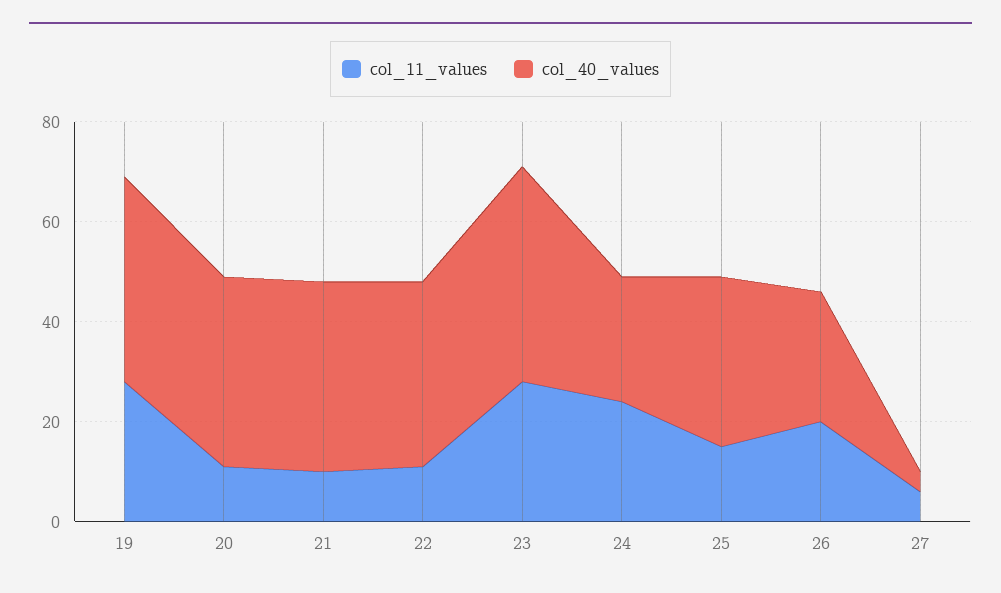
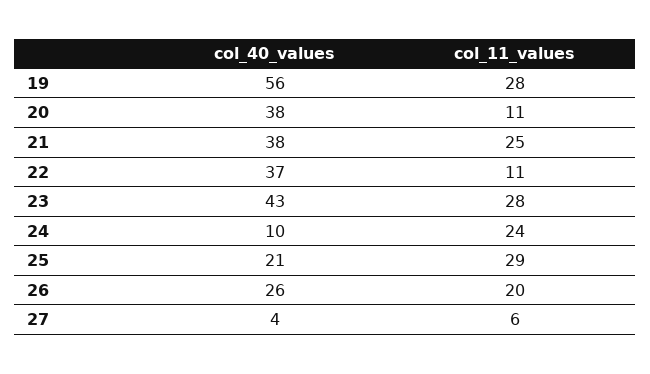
col_40_values, 19: 40 -> 56
col_11_values, 21: 10 -> 25
col_40_values, 24: 25 -> 10
col_11_values, 25: 15 -> 29
col_40_values, 25: 35 -> 21

